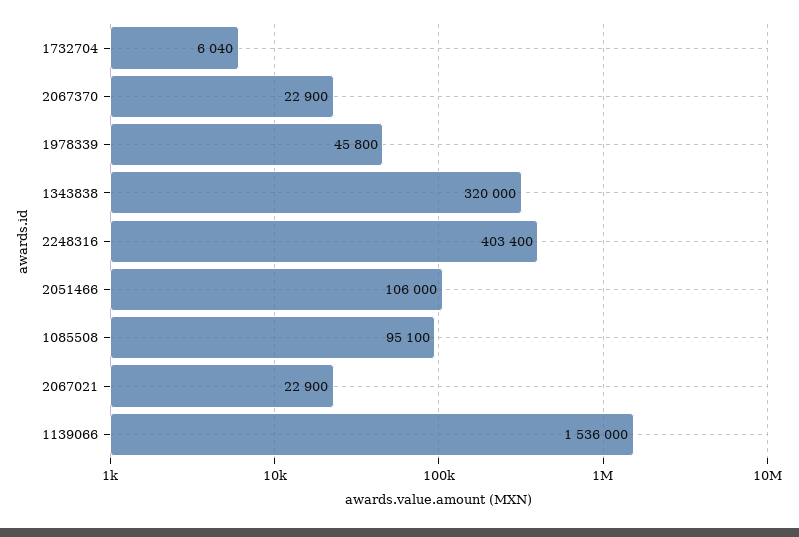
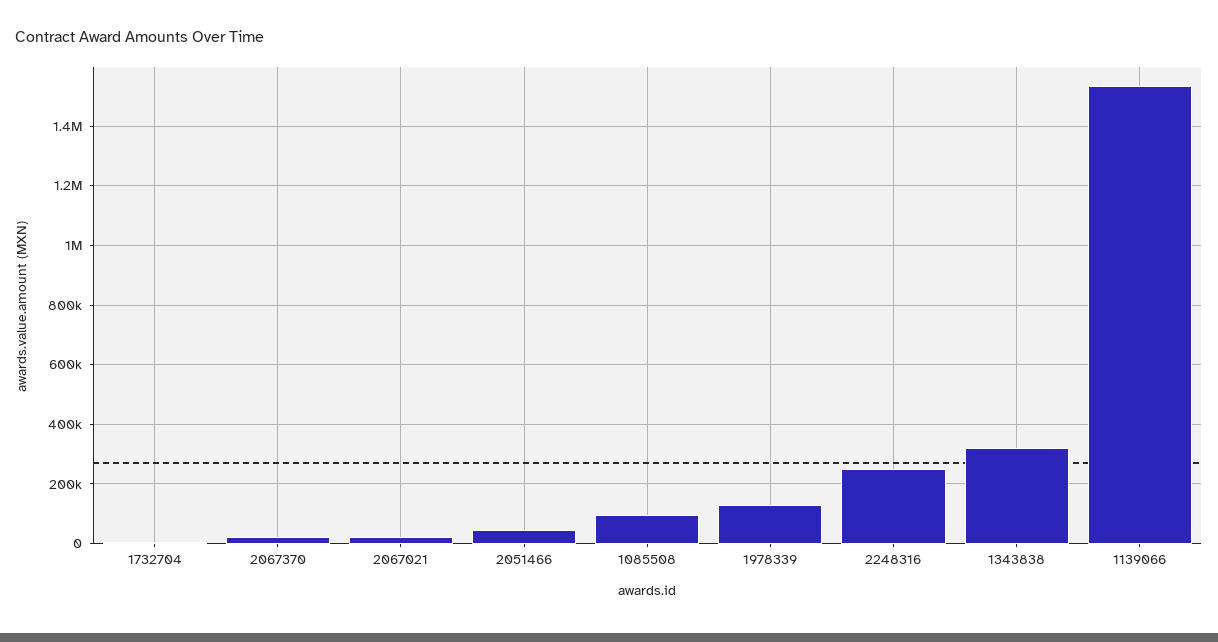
1978339: 45800 -> 125000
2248316: 403400 -> 250000
2051466: 106000 -> 50000

